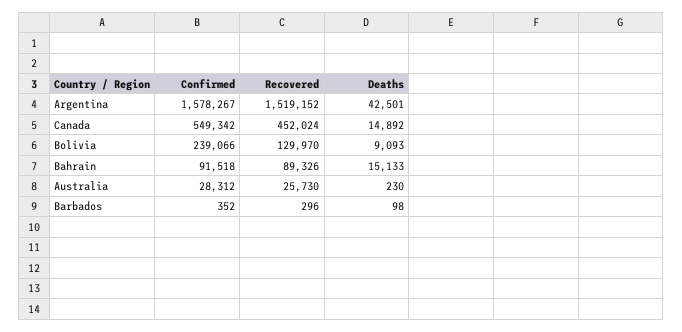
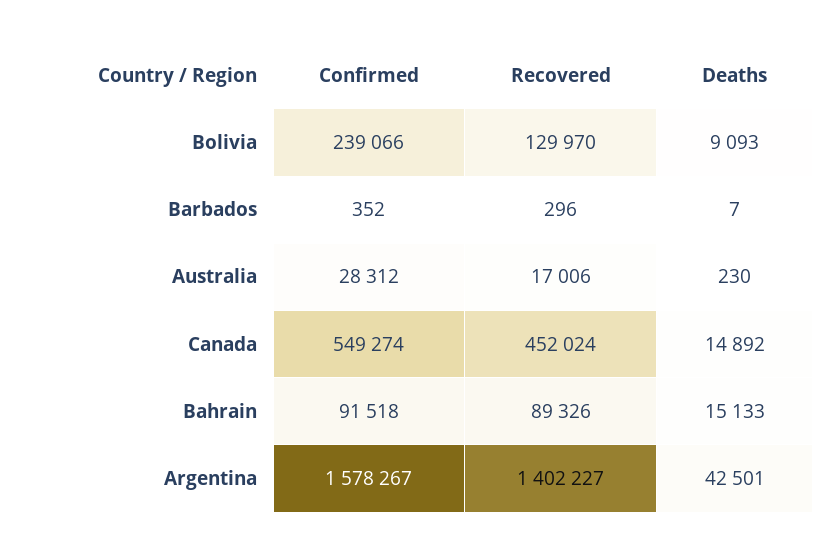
Recovered, Argentina: 1519152 -> 1402227
Confirmed, Canada: 549342 -> 549274
Recovered, Australia: 25730 -> 17006
Deaths, Barbados: 98 -> 7

